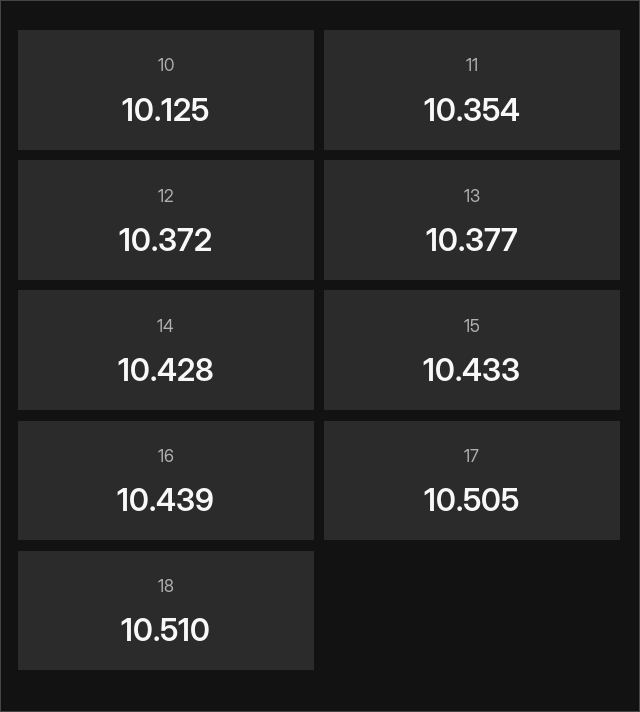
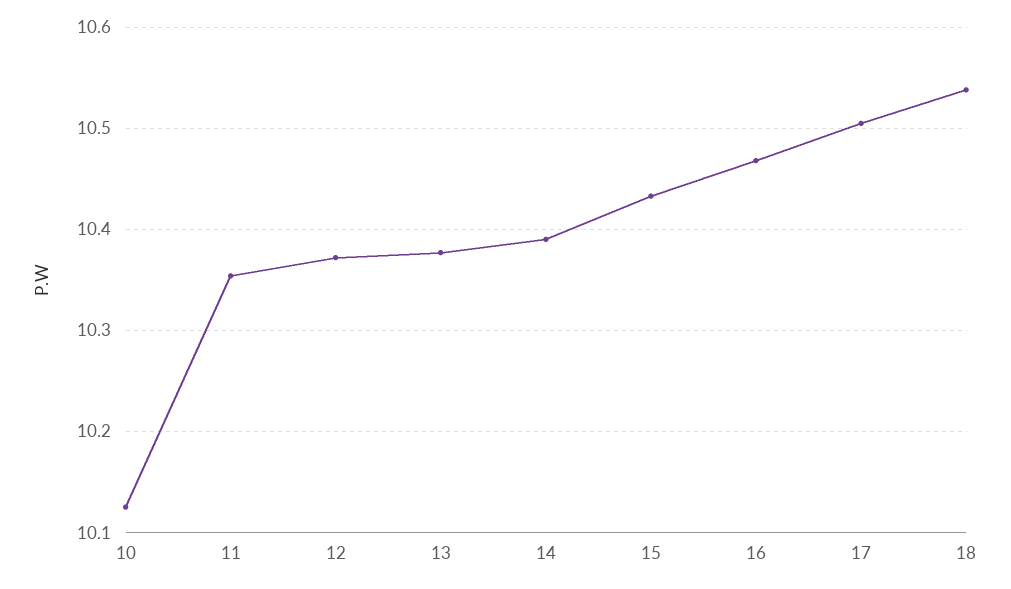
14: 10.428 -> 10.39
16: 10.439 -> 10.47
18: 10.51 -> 10.54

